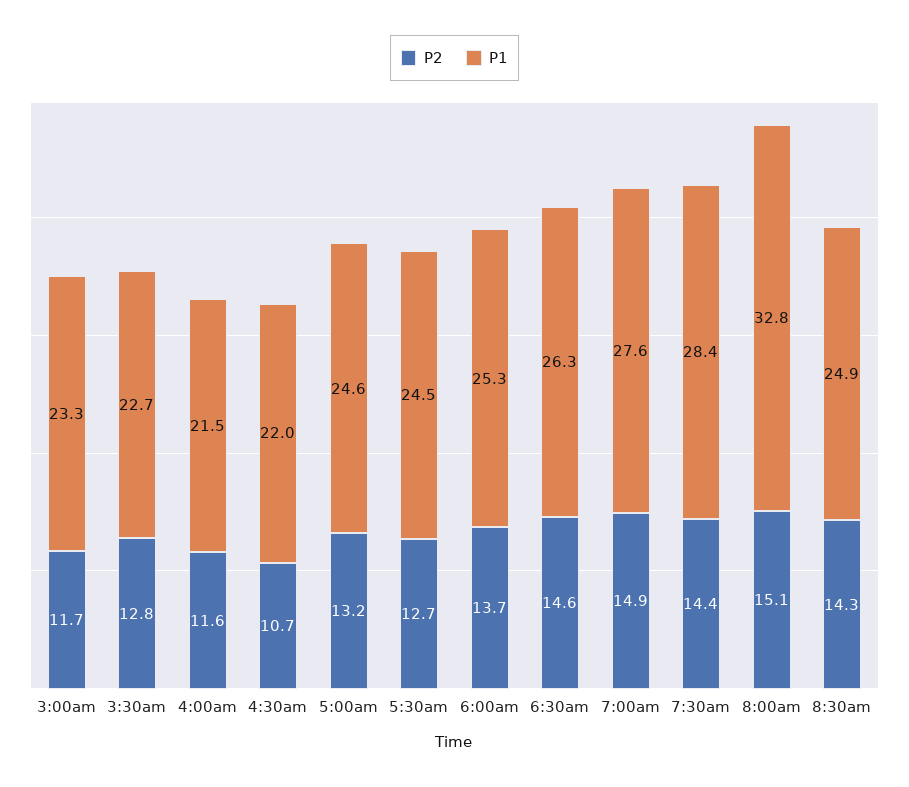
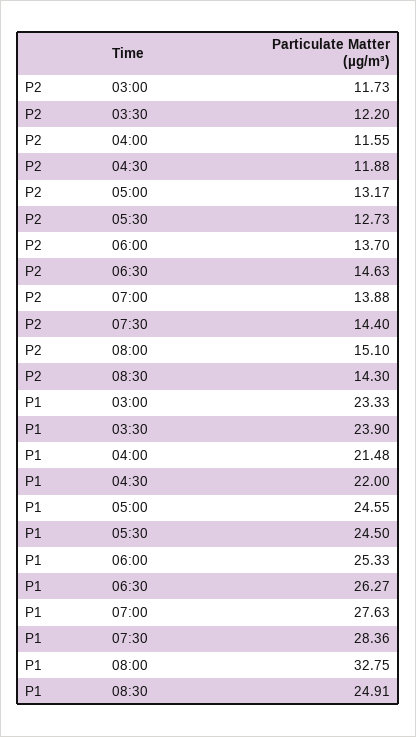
P2, 3:30am: 12.8 -> 12.2
P1, 3:30am: 22.7 -> 23.9
P2, 4:30am: 10.7 -> 11.88
P2, 7:00am: 14.9 -> 13.88

